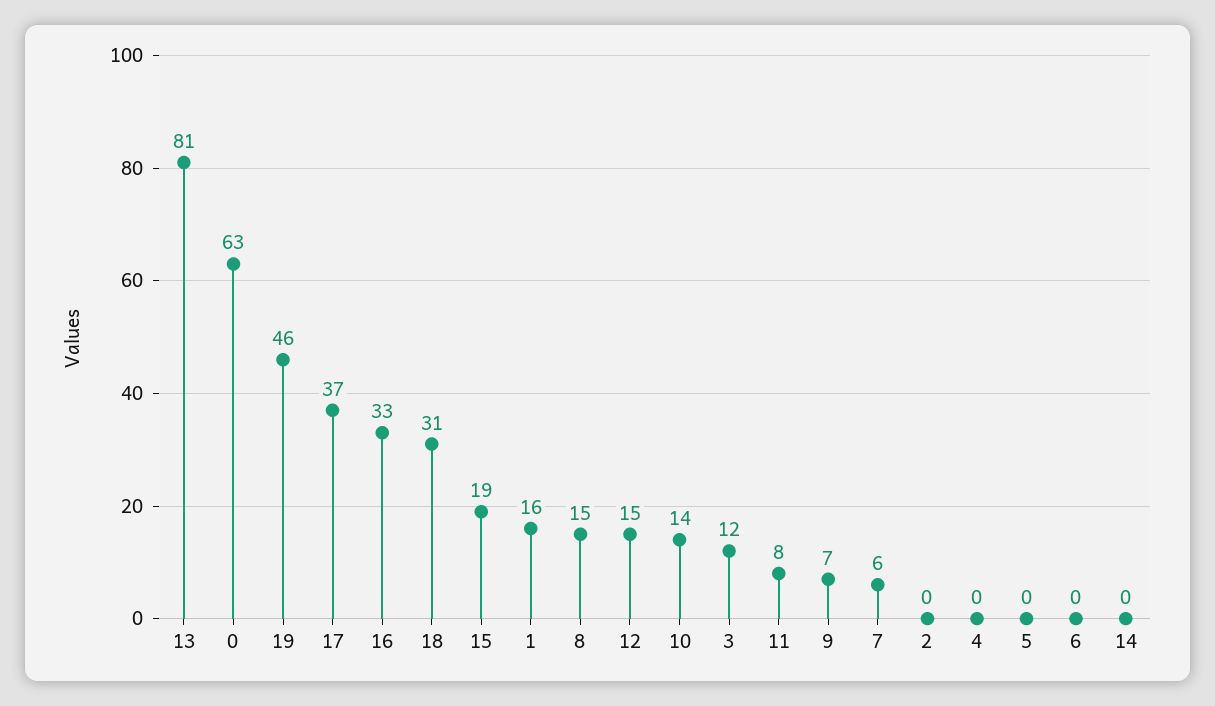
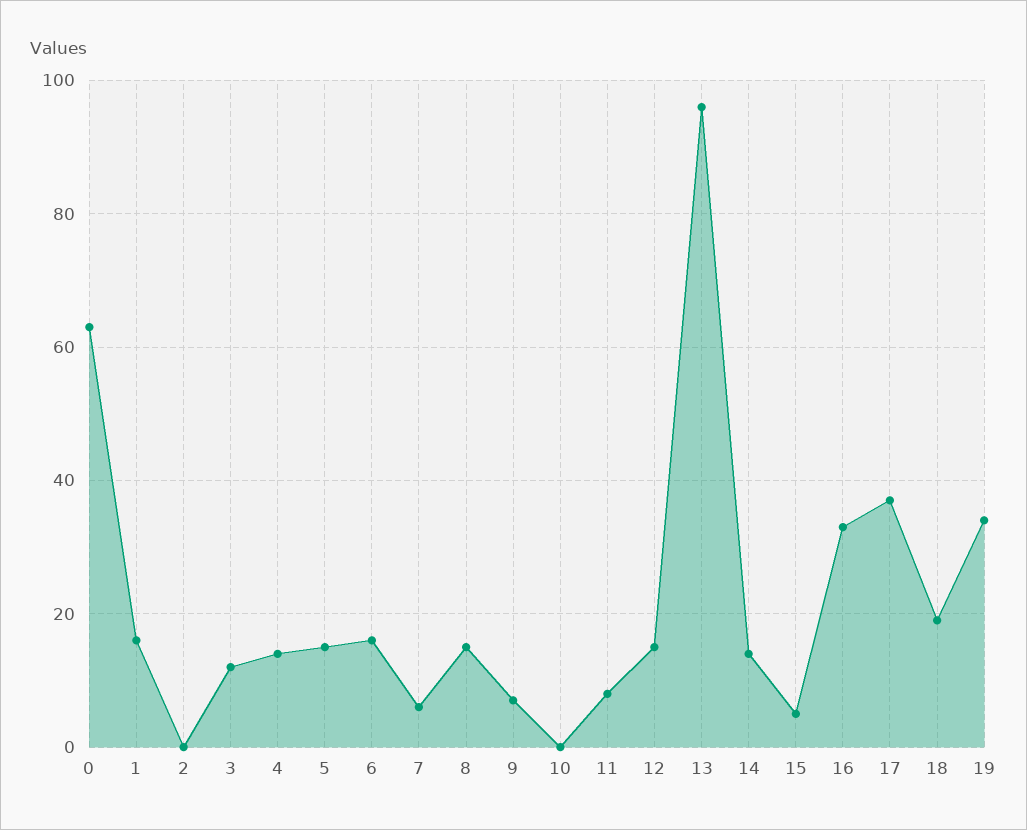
13: 81 -> 95
19: 46 -> 35
18: 31 -> 20
15: 19 -> 5
10: 14 -> 0
4: 0 -> 15
5: 0 -> 15
6: 0 -> 15
14: 0 -> 15

